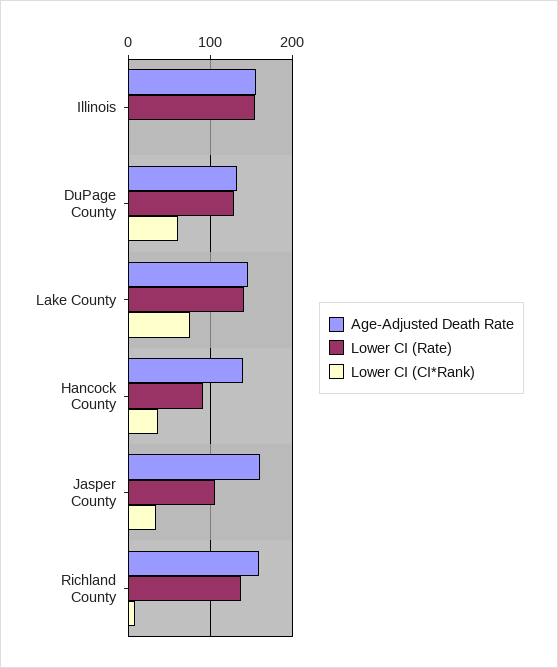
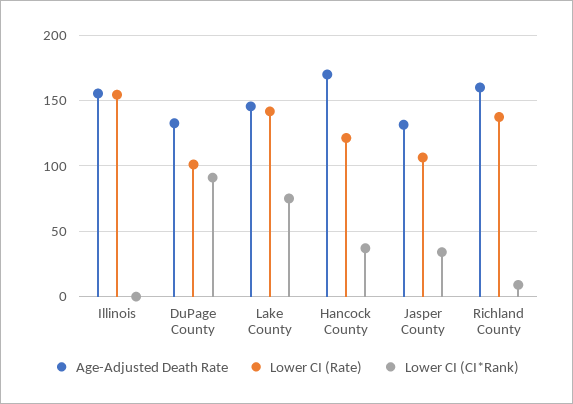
Lower CI (Rate), DuPage County: 130 -> 100
Lower CI (CI*Rank), DuPage County: 60 -> 90
Age-Adjusted Death Rate, Hancock County: 140 -> 170
Lower CI (Rate), Hancock County: 90 -> 120
Age-Adjusted Death Rate, Jasper County: 160 -> 130

